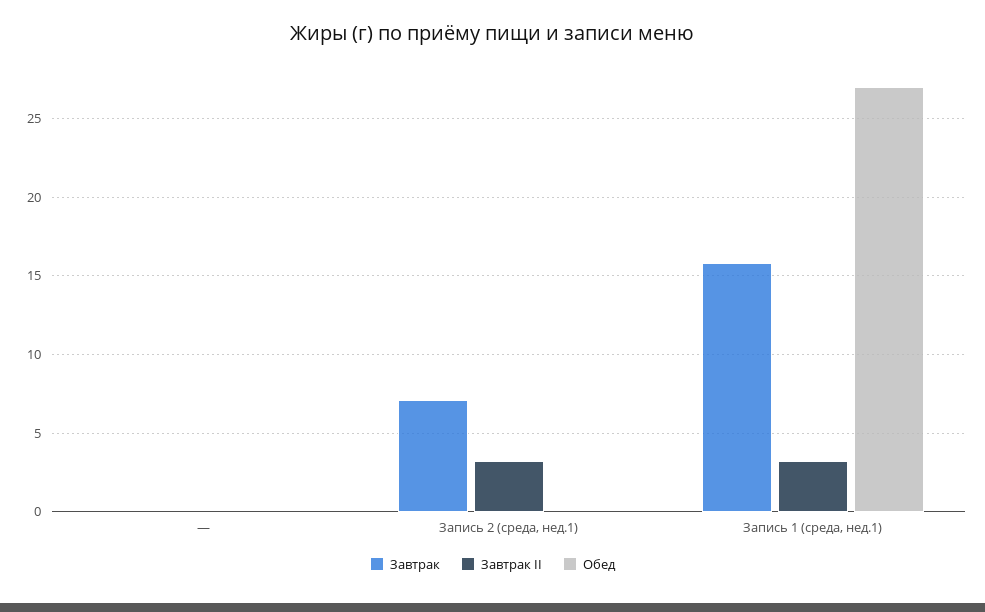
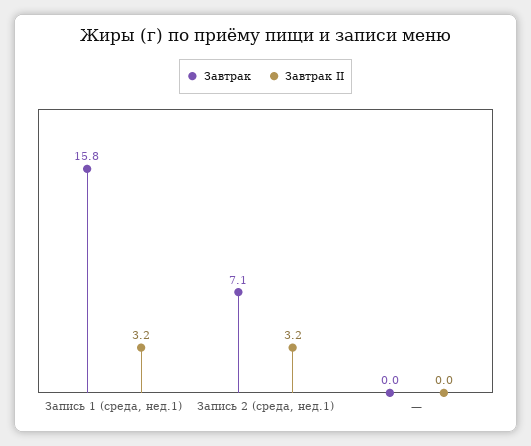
Обед, —: 0 -> none
Обед, Запись 2 (среда, нед.1): 0 -> none
Обед, Запись 1 (среда, нед.1): 27 -> none

